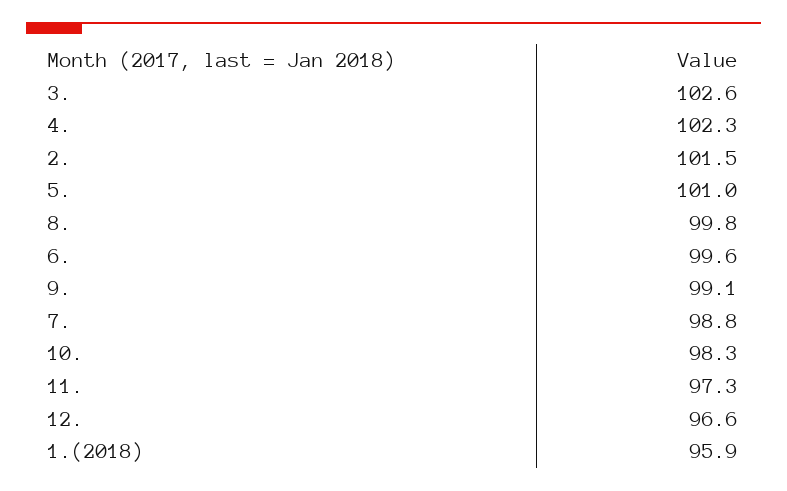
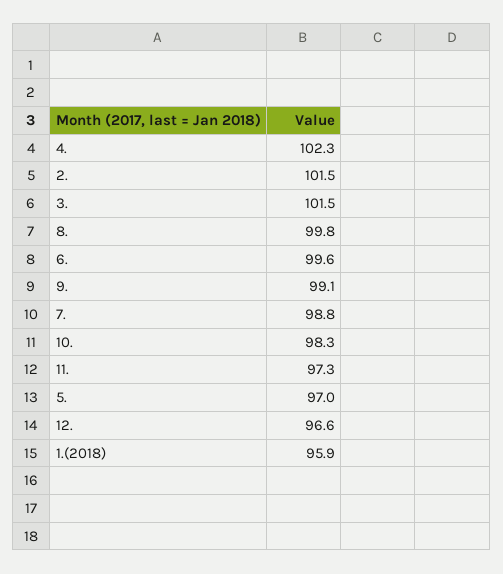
3.: 102.6 -> 101.5
5.: 101 -> 97

